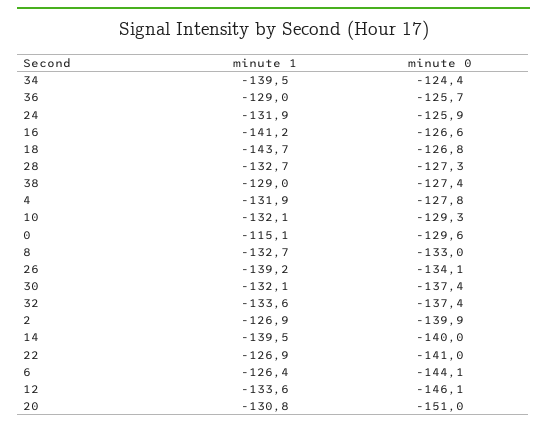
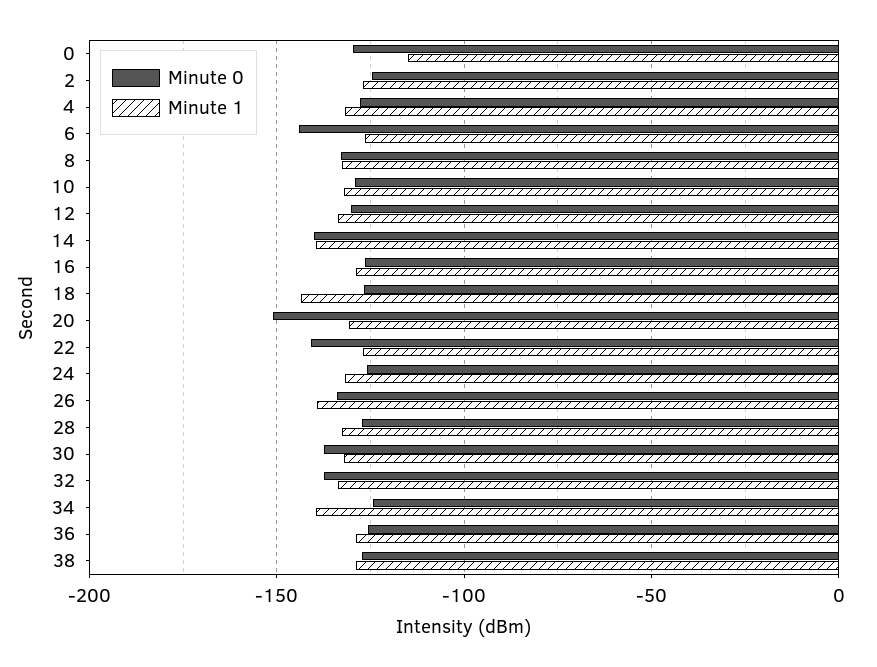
minute 1, 16: -141.2 -> -130
minute 0, 2: -139.9 -> -125
minute 0, 12: -146.1 -> -130

